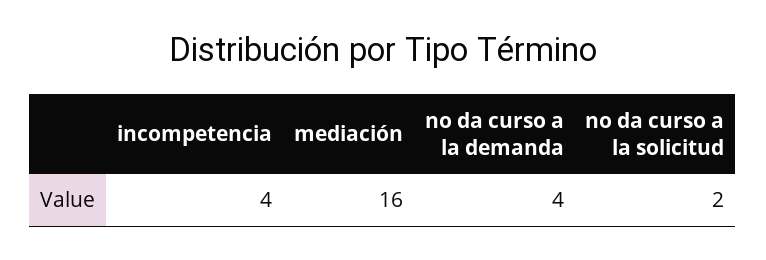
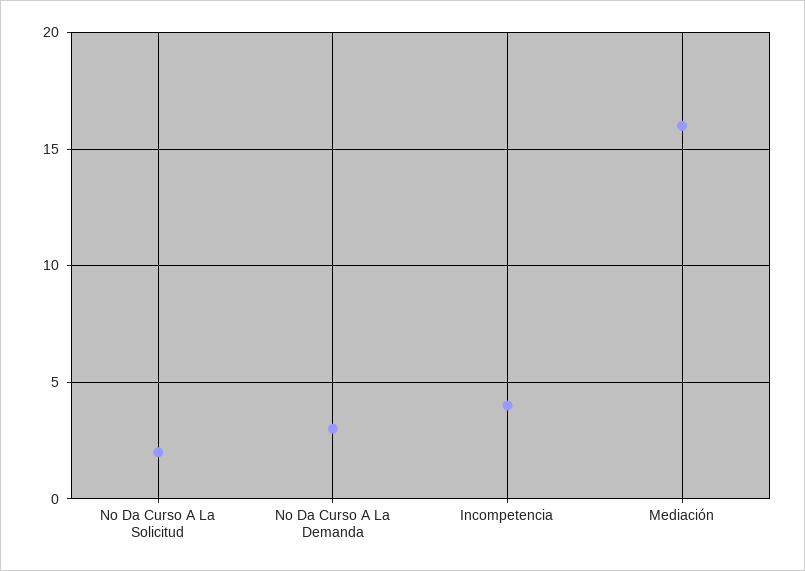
no da curso a la demanda: 4 -> 3

